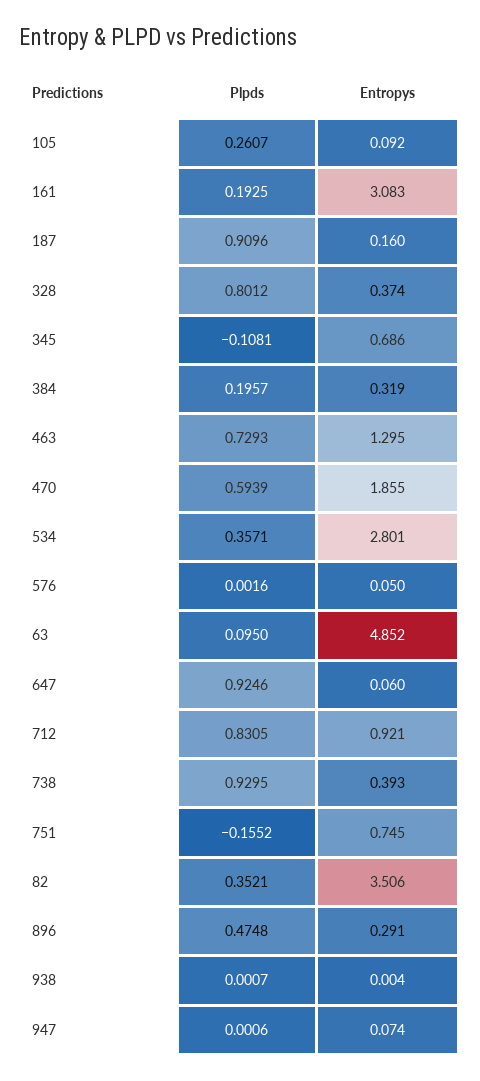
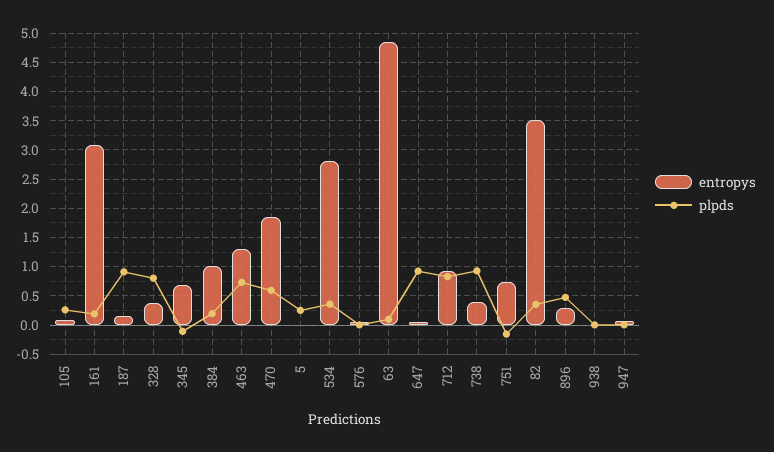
Entropys, 384: 0.319 -> 1
Entropys, 5: none -> 0
Plpds, 5: none -> 0.25

